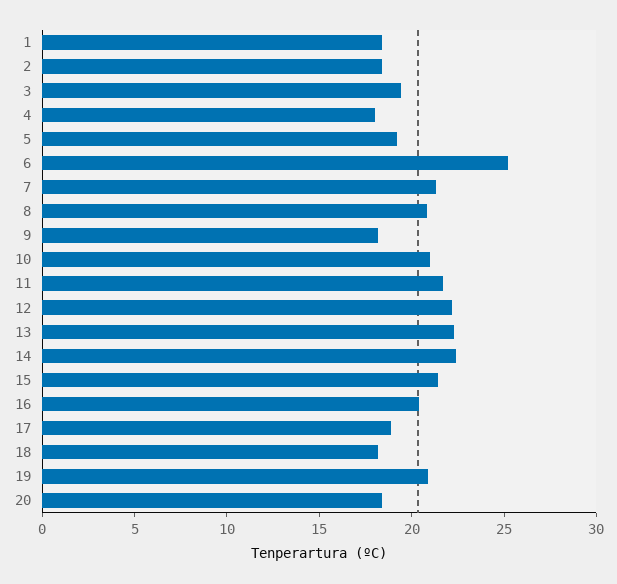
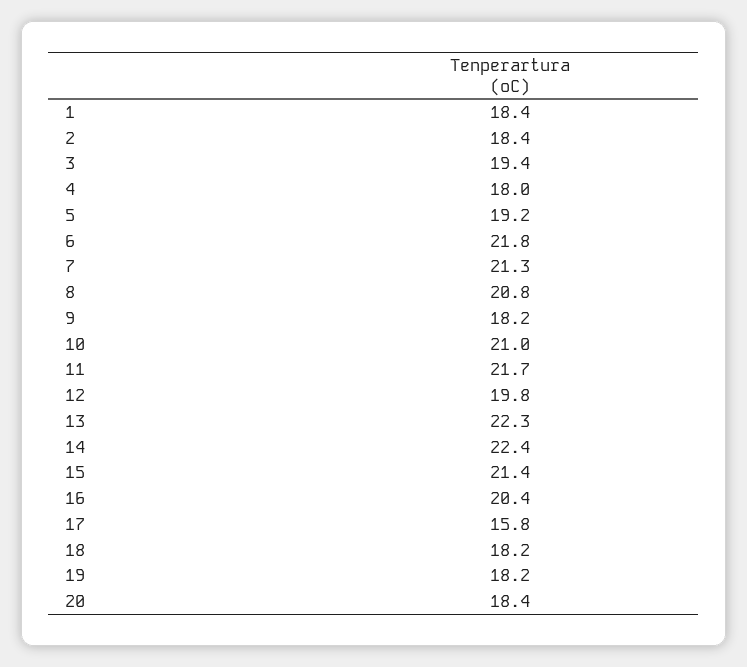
6: 25 -> 21.8
12: 22 -> 19.8
17: 19 -> 15.8
19: 21 -> 18.2

